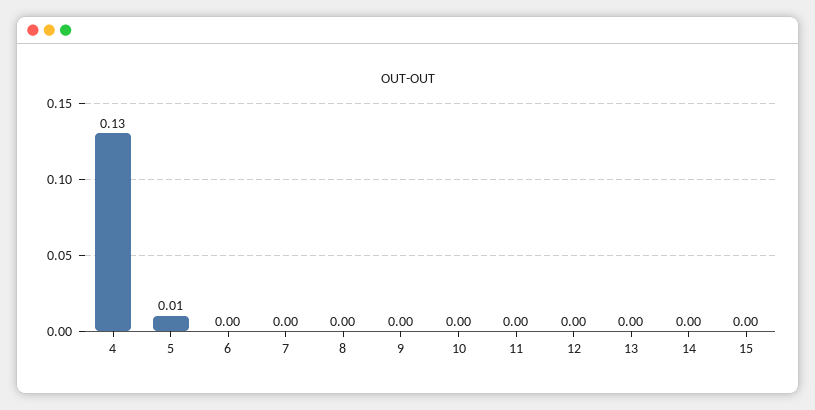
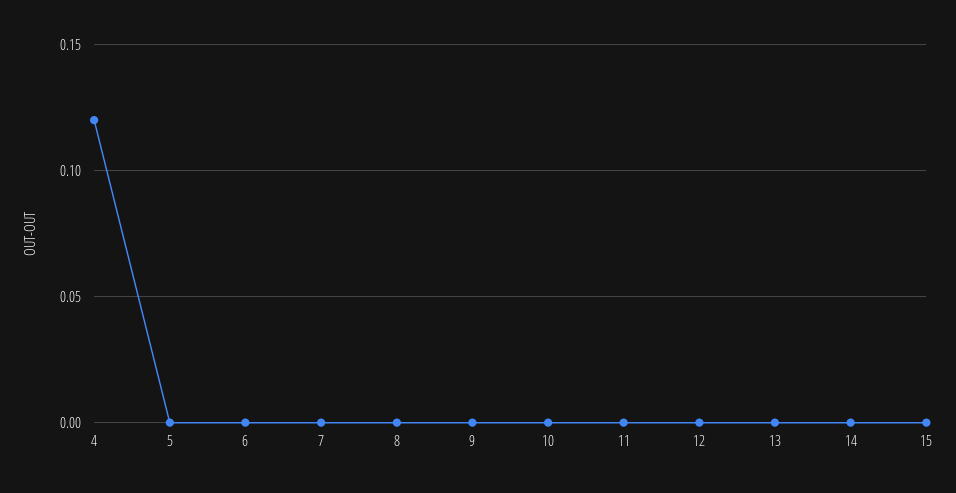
4: 0.13 -> 0.12
5: 0.01 -> 0

